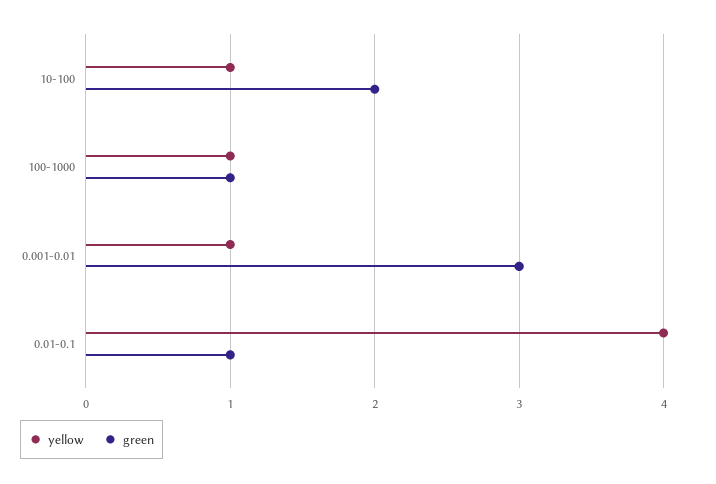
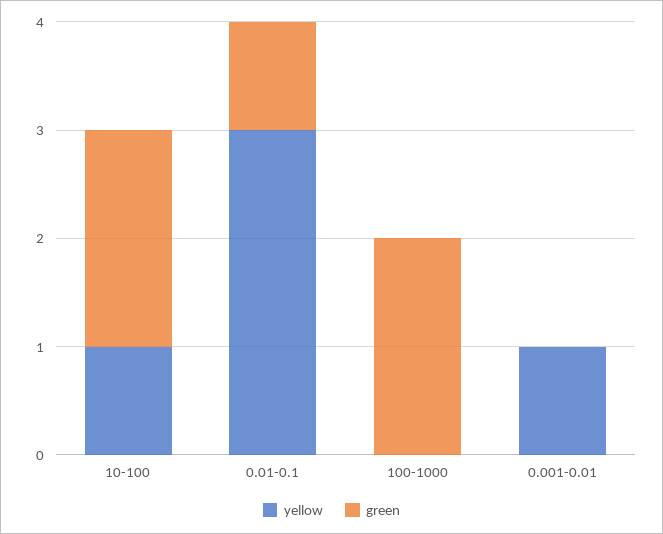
yellow, 100-1000: 1 -> 0
green, 100-1000: 1 -> 2
green, 0.001-0.01: 3 -> 0
yellow, 0.01-0.1: 4 -> 3

